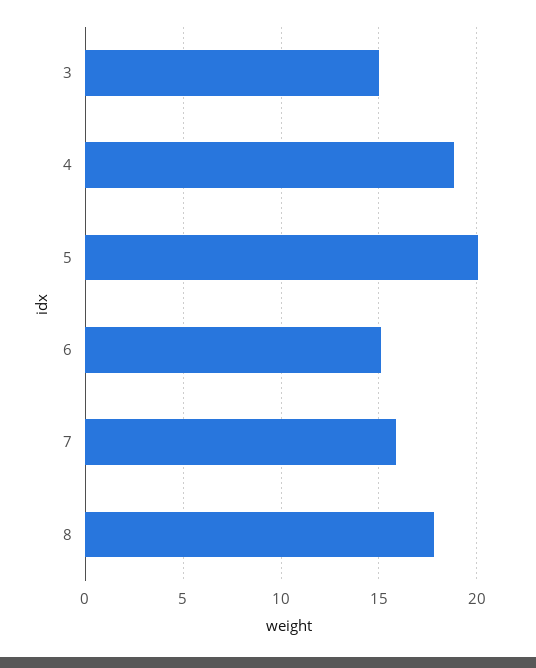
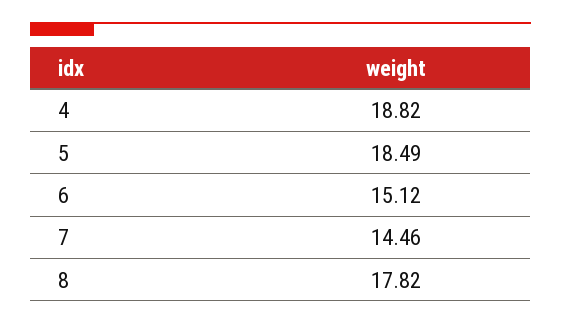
3: 15 -> none
5: 20 -> 18.49
7: 16 -> 14.46

